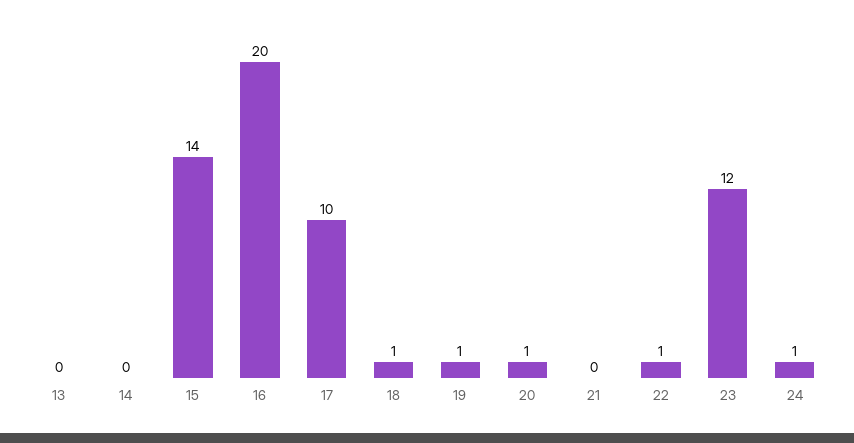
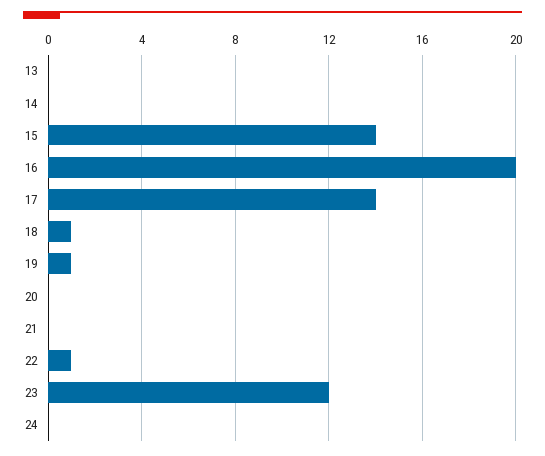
17: 10 -> 14
20: 1 -> 0
24: 1 -> 0

